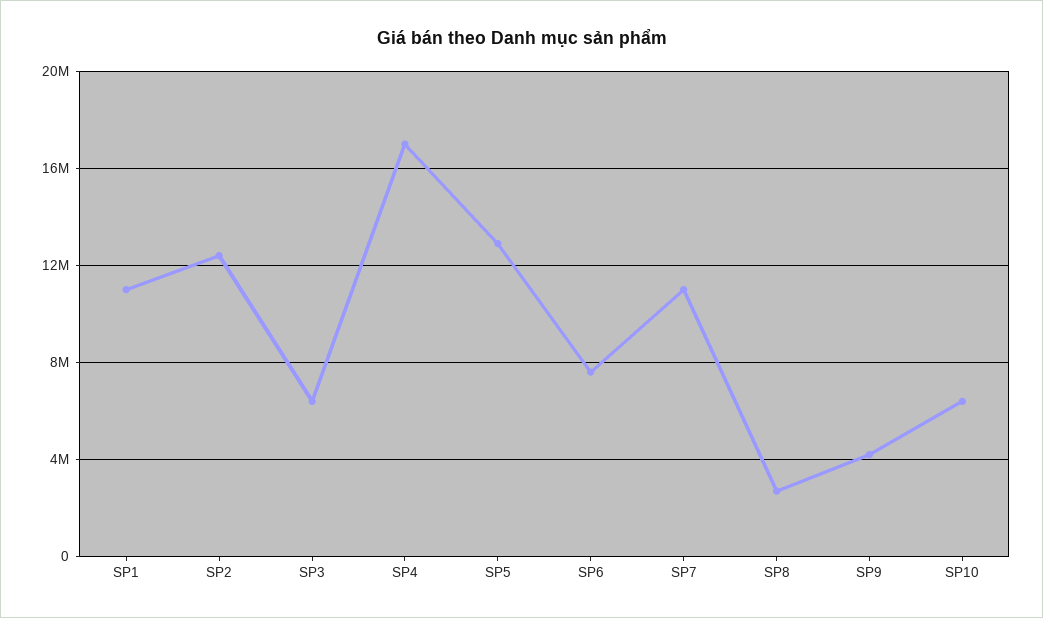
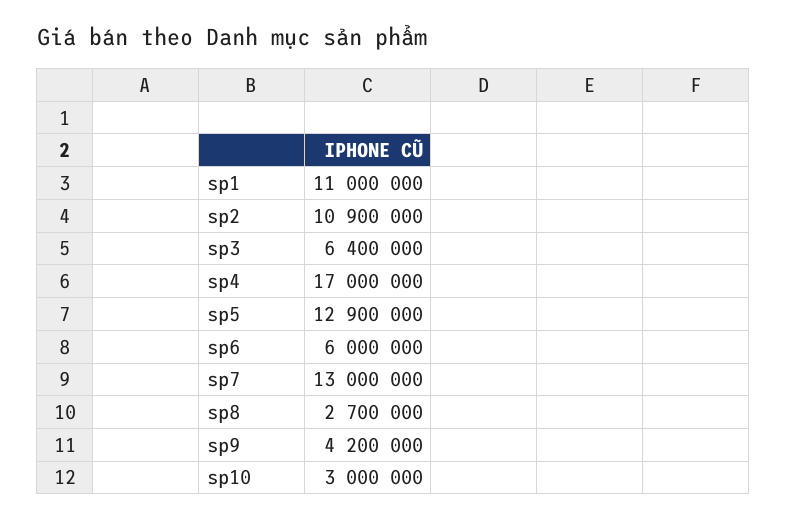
SP2: 12500000 -> 10900000
SP6: 7500000 -> 6000000
SP7: 11000000 -> 13000000
SP10: 6500000 -> 3000000

